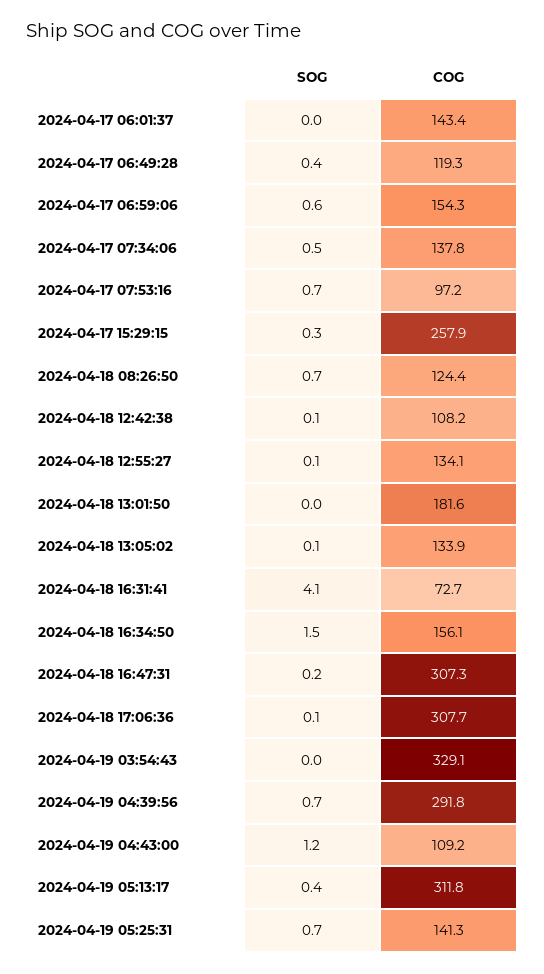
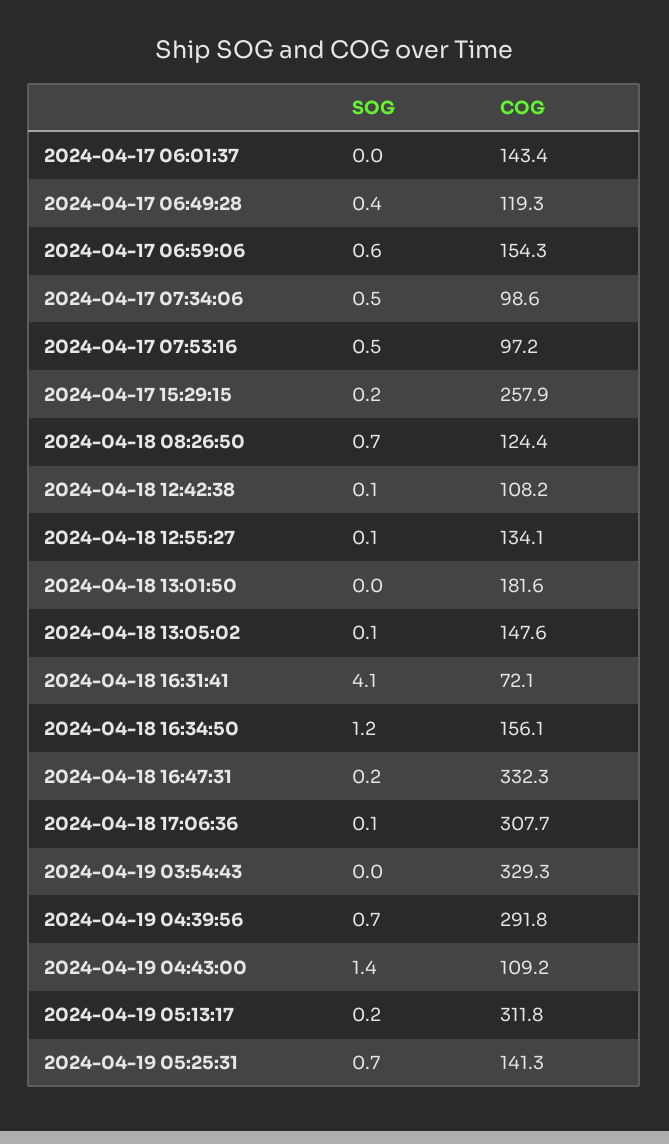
COG, 2024-04-17 07:34:06: 137.8 -> 98.6
SOG, 2024-04-17 07:53:16: 0.7 -> 0.5
SOG, 2024-04-17 15:29:15: 0.3 -> 0.2
COG, 2024-04-18 13:05:02: 133.9 -> 147.6
COG, 2024-04-18 16:31:41: 72.7 -> 72.1
SOG, 2024-04-18 16:34:50: 1.5 -> 1.2
COG, 2024-04-18 16:47:31: 307.3 -> 332.3
COG, 2024-04-19 03:54:43: 329.1 -> 329.3
SOG, 2024-04-19 04:43:00: 1.2 -> 1.4
SOG, 2024-04-19 05:13:17: 0.4 -> 0.2

